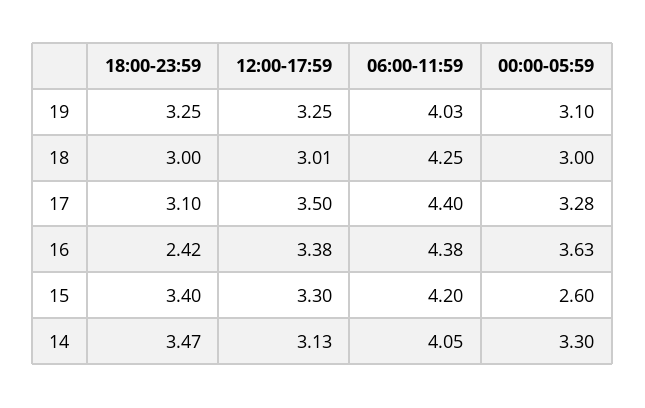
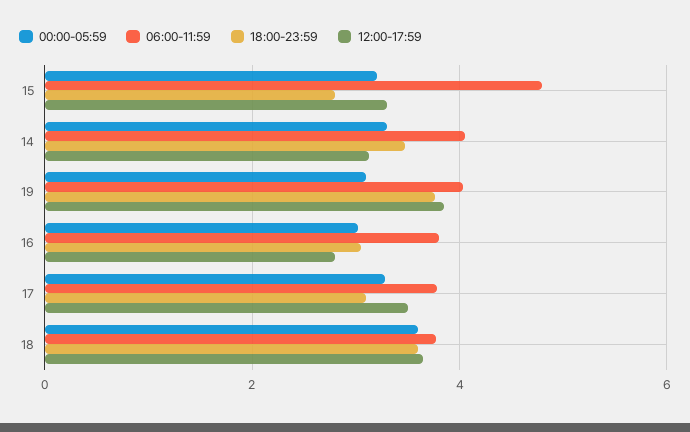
18:00-23:59, 19: 3.25 -> 3.8
12:00-17:59, 19: 3.25 -> 3.8
18:00-23:59, 18: 3 -> 3.6
12:00-17:59, 18: 3.01 -> 3.6
06:00-11:59, 18: 4.25 -> 3.8
00:00-05:59, 18: 3 -> 3.6
06:00-11:59, 17: 4.4 -> 3.8
18:00-23:59, 16: 2.42 -> 3
12:00-17:59, 16: 3.38 -> 2.8
06:00-11:59, 16: 4.38 -> 3.8
00:00-05:59, 16: 3.63 -> 3
18:00-23:59, 15: 3.4 -> 2.8
06:00-11:59, 15: 4.2 -> 4.8
00:00-05:59, 15: 2.6 -> 3.2

